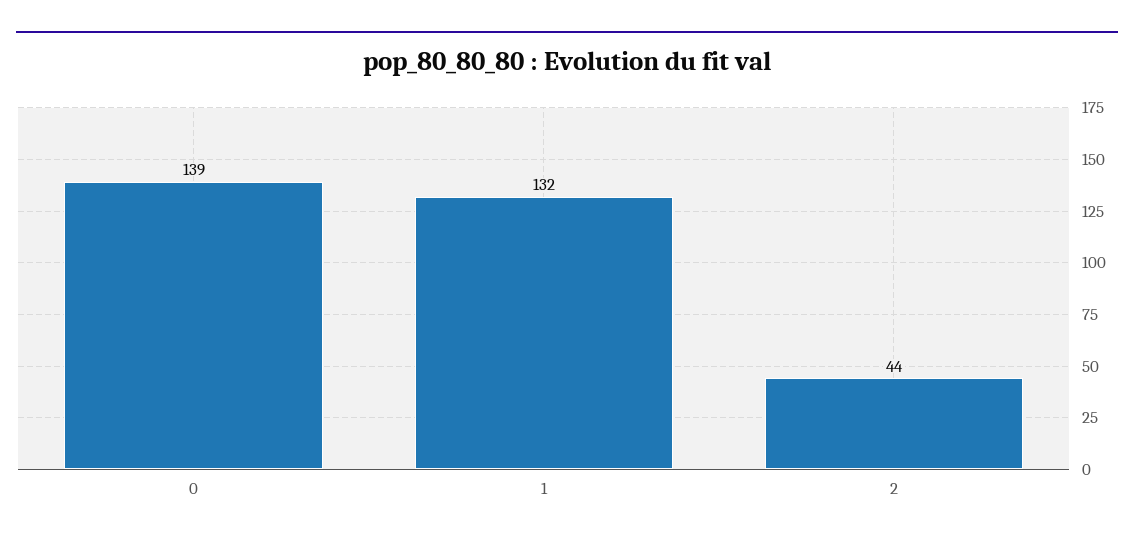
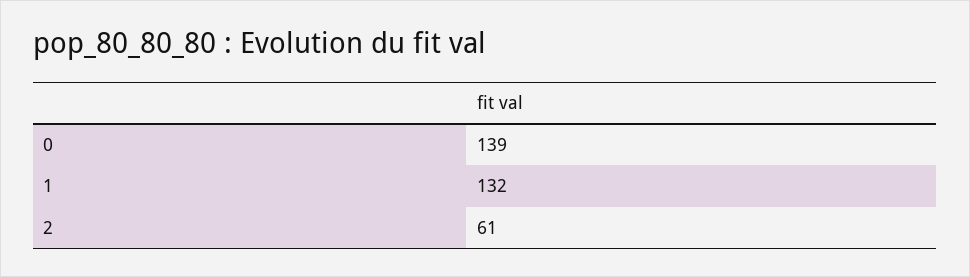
2: 44 -> 61

